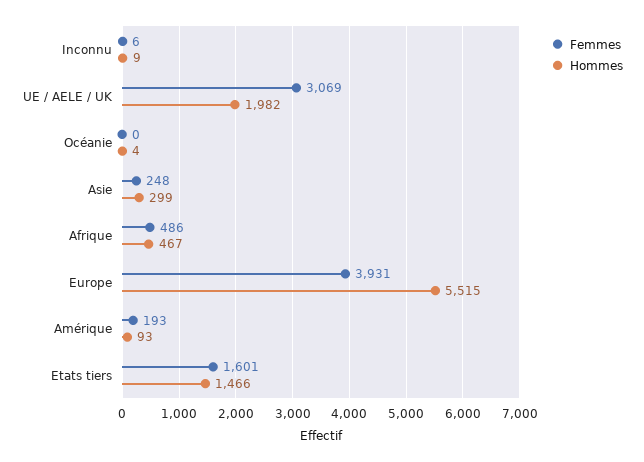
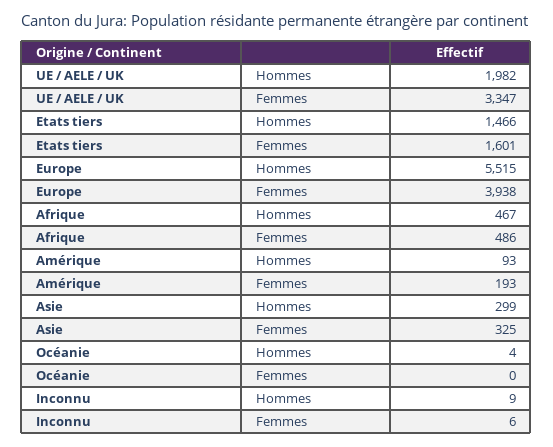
Femmes, UE / AELE / UK: 3069 -> 3347
Femmes, Asie: 248 -> 325
Femmes, Europe: 3931 -> 3938

